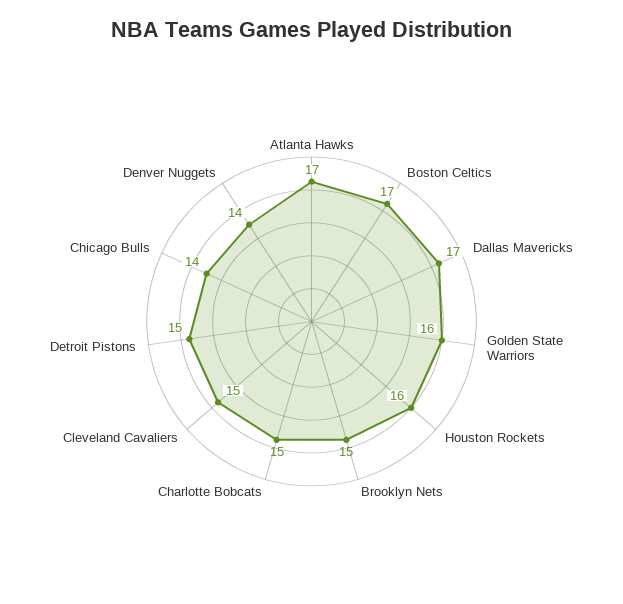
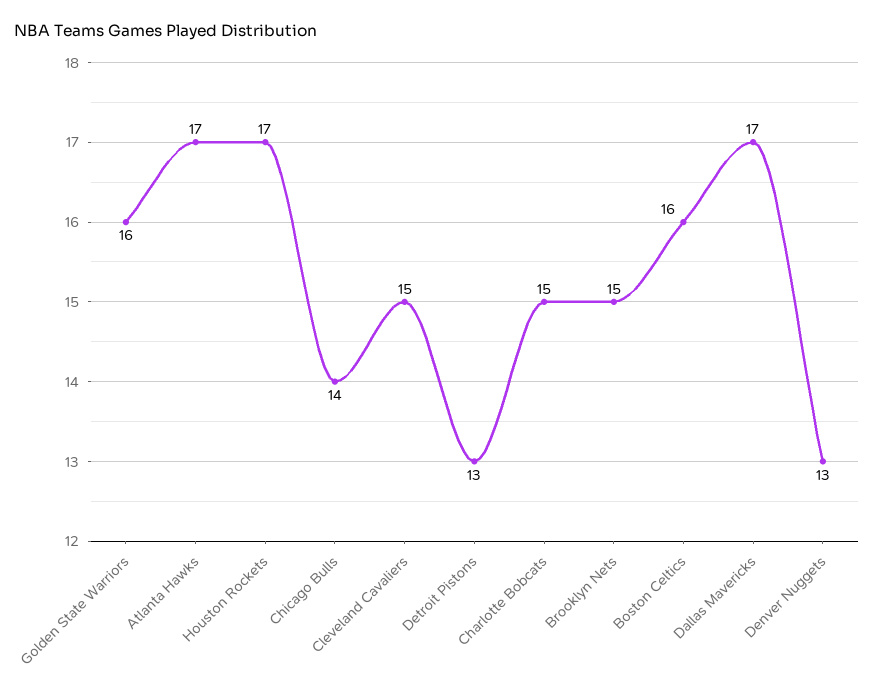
Boston Celtics: 17 -> 16
Houston Rockets: 16 -> 17
Detroit Pistons: 15 -> 13
Denver Nuggets: 14 -> 13

